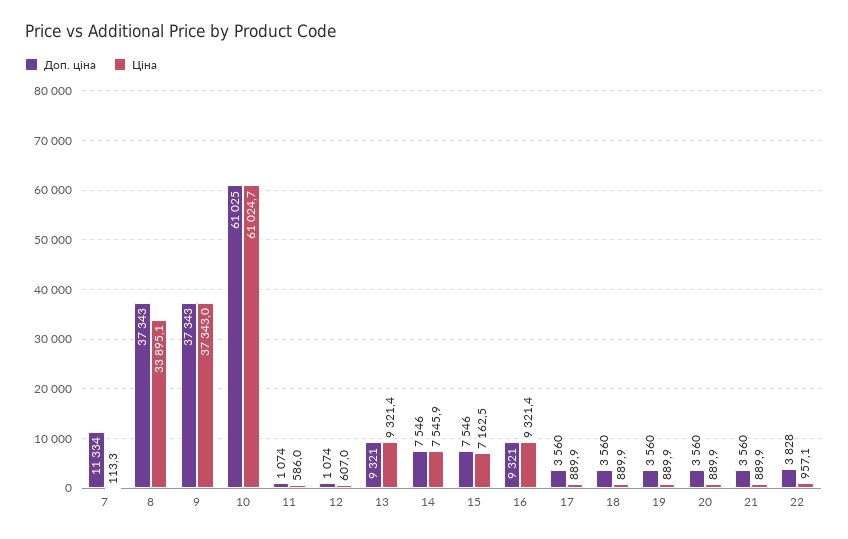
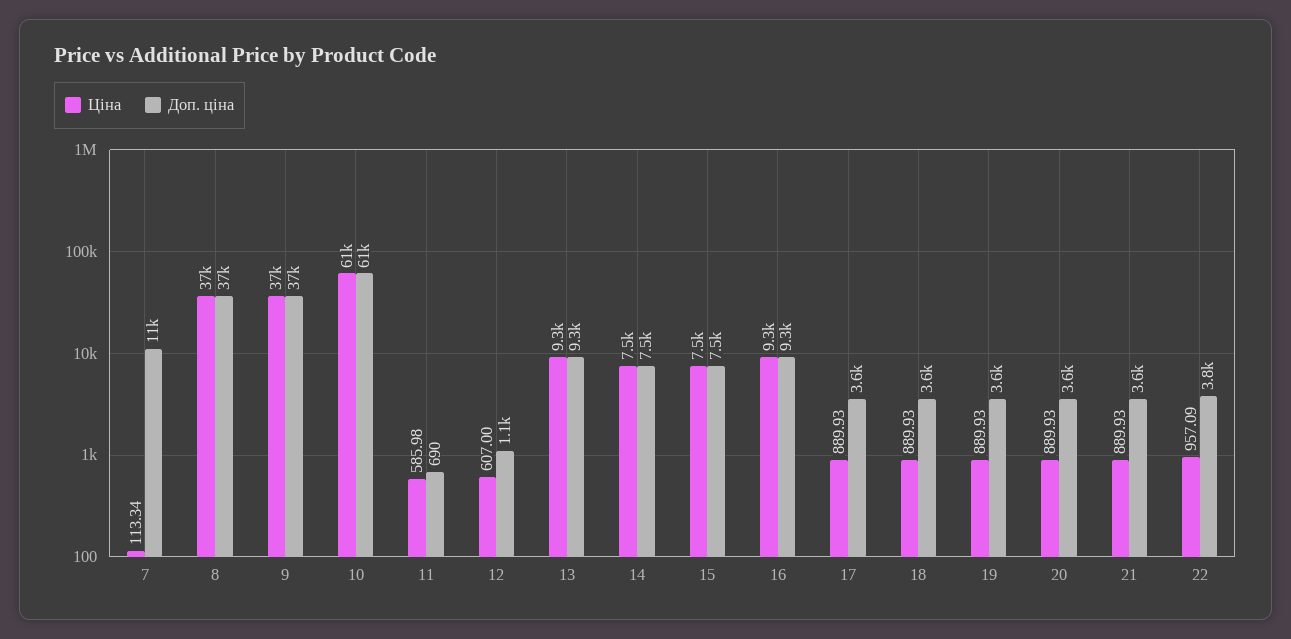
Ціна, 8: 33895.1 -> 37000
Доп. ціна, 11: 1074 -> 690
Ціна, 15: 7162.5 -> 7500

